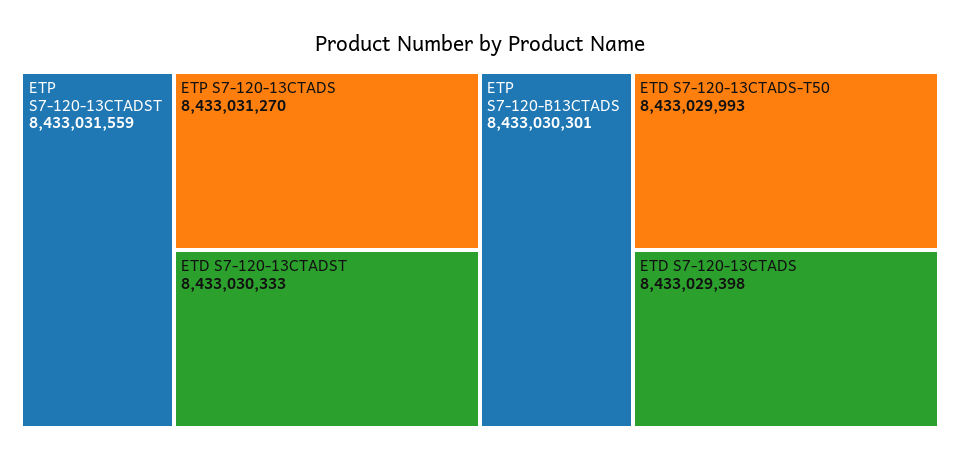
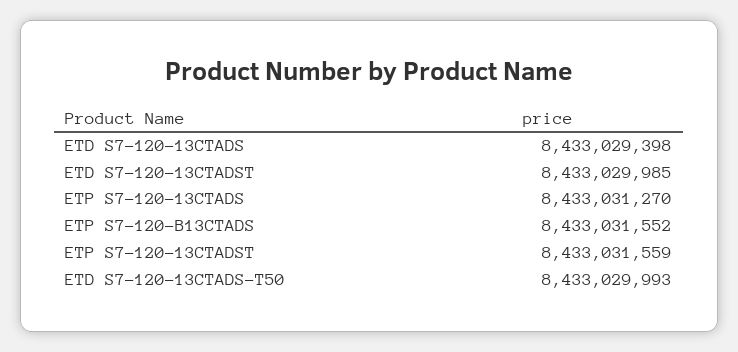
ETD S7-120-13CTADST: 8433030333 -> 8433029985
ETP S7-120-B13CTADS: 8433030301 -> 8433031552

